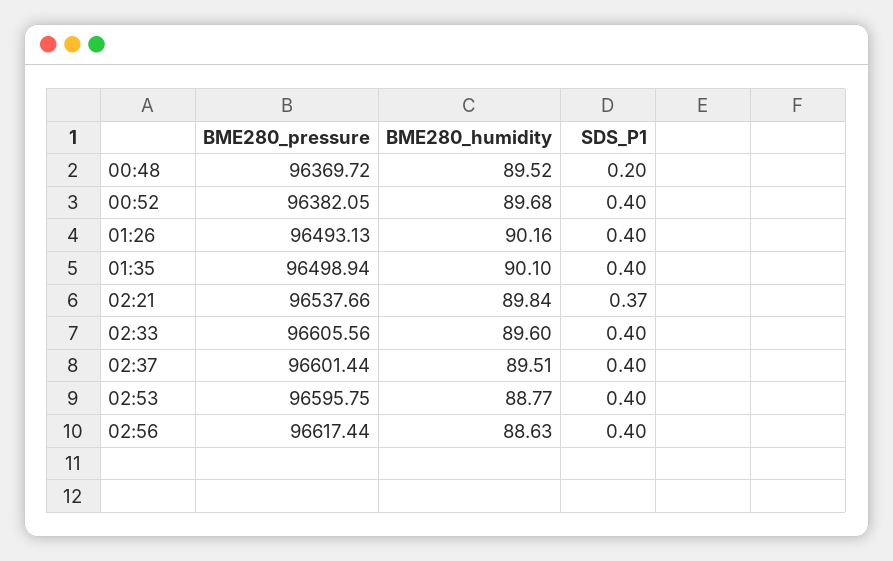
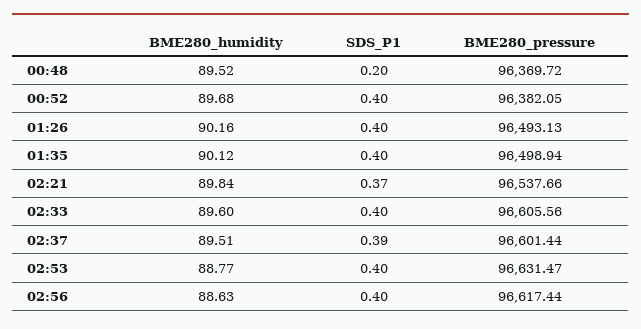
BME280_humidity, 01:35: 90.1 -> 90.12
SDS_P1, 02:37: 0.4 -> 0.39
BME280_pressure, 02:53: 96595.75 -> 96631.47

